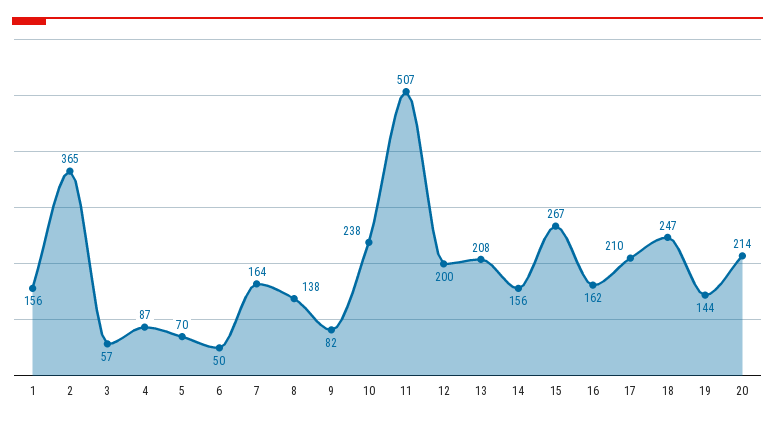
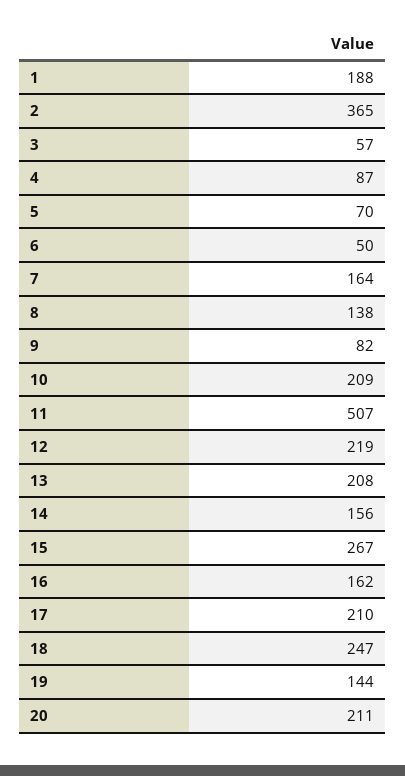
1: 156 -> 188
10: 238 -> 209
12: 200 -> 219
20: 214 -> 211

